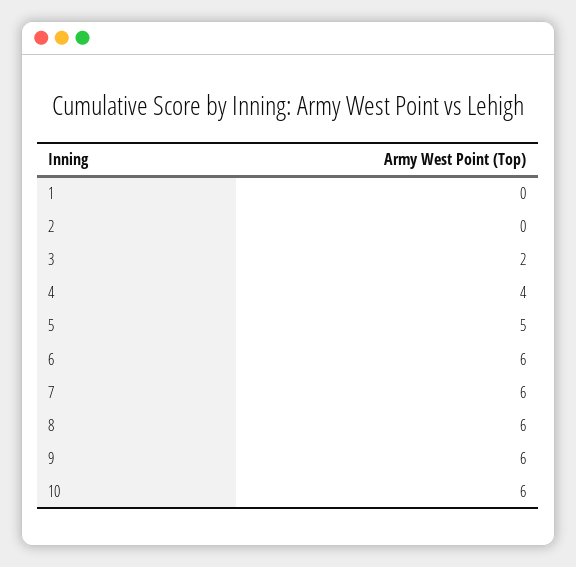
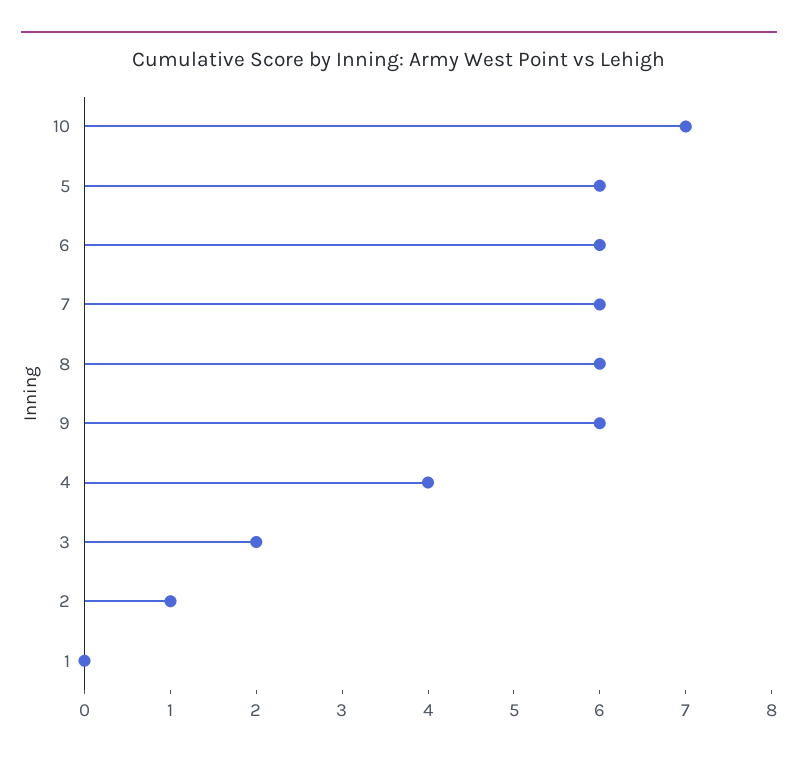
2: 0 -> 1
5: 5 -> 6
10: 6 -> 7

